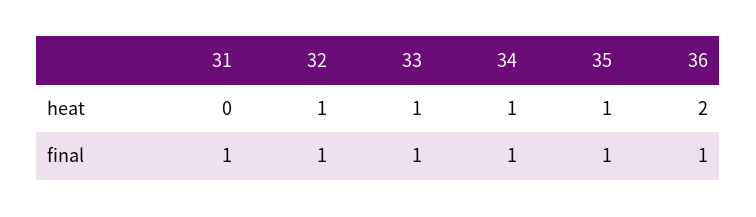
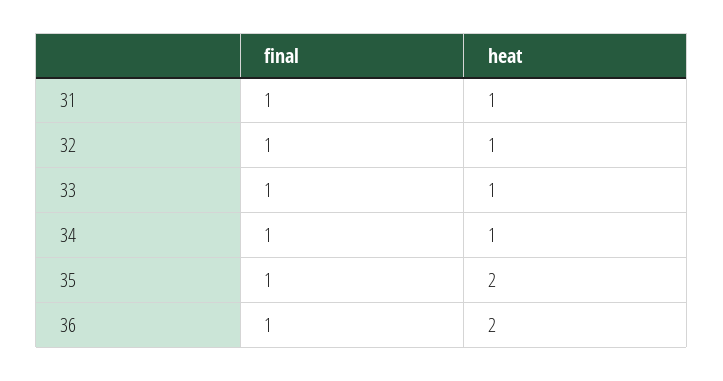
31, heat: 0 -> 1
35, heat: 1 -> 2

